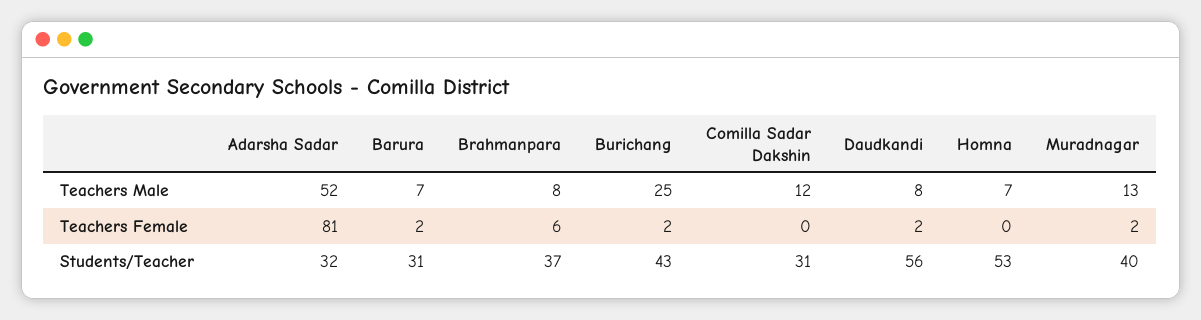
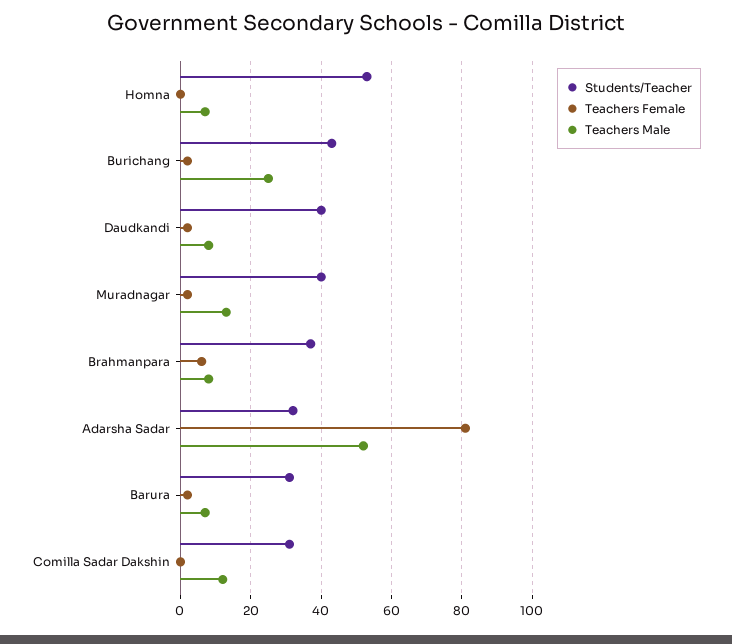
Students/Teacher, Daudkandi: 56 -> 40

